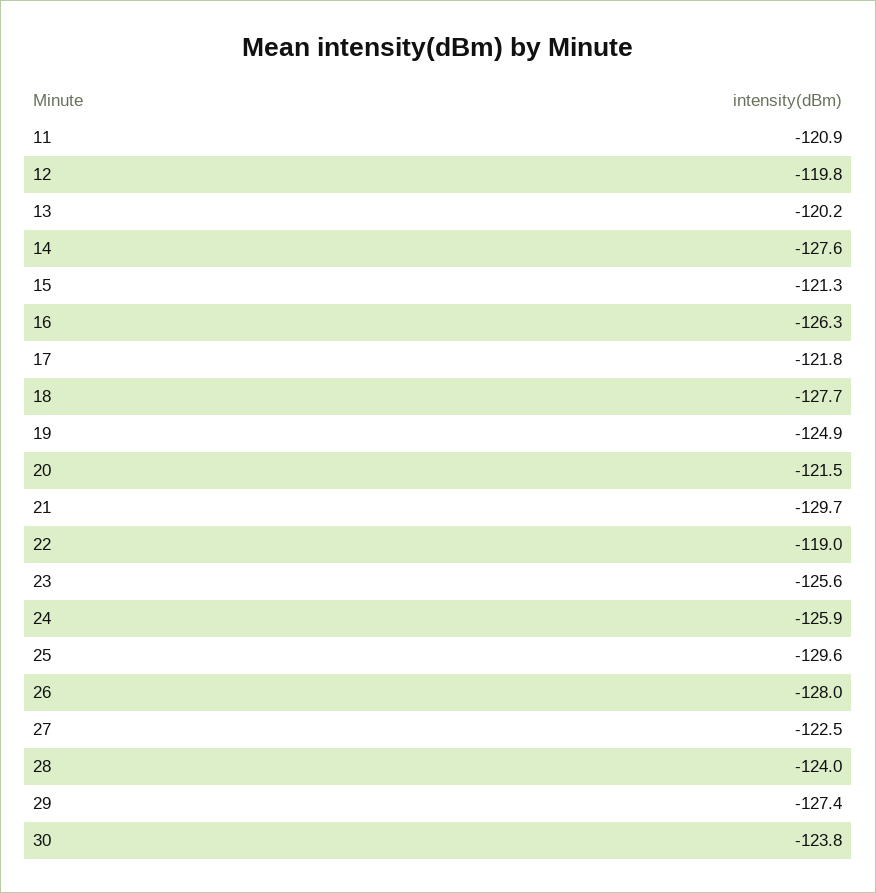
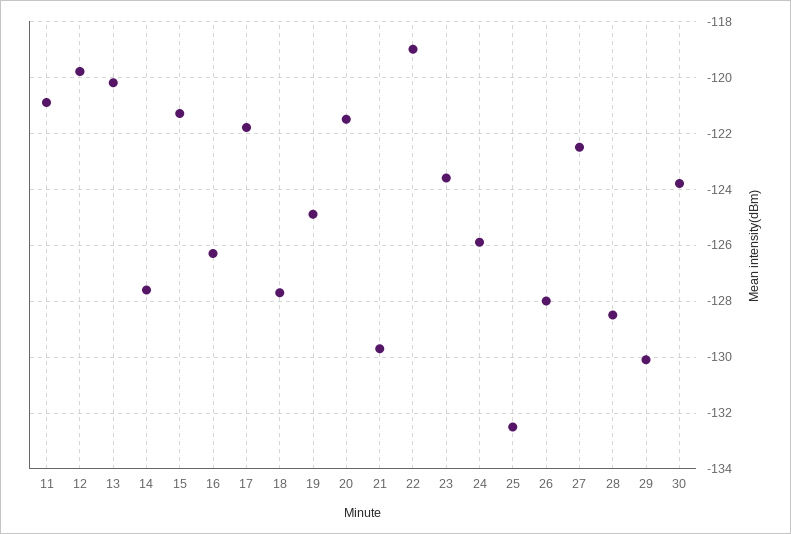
23: -125.6 -> -123.5
25: -129.6 -> -132.5
28: -124 -> -128.5
29: -127.4 -> -130

